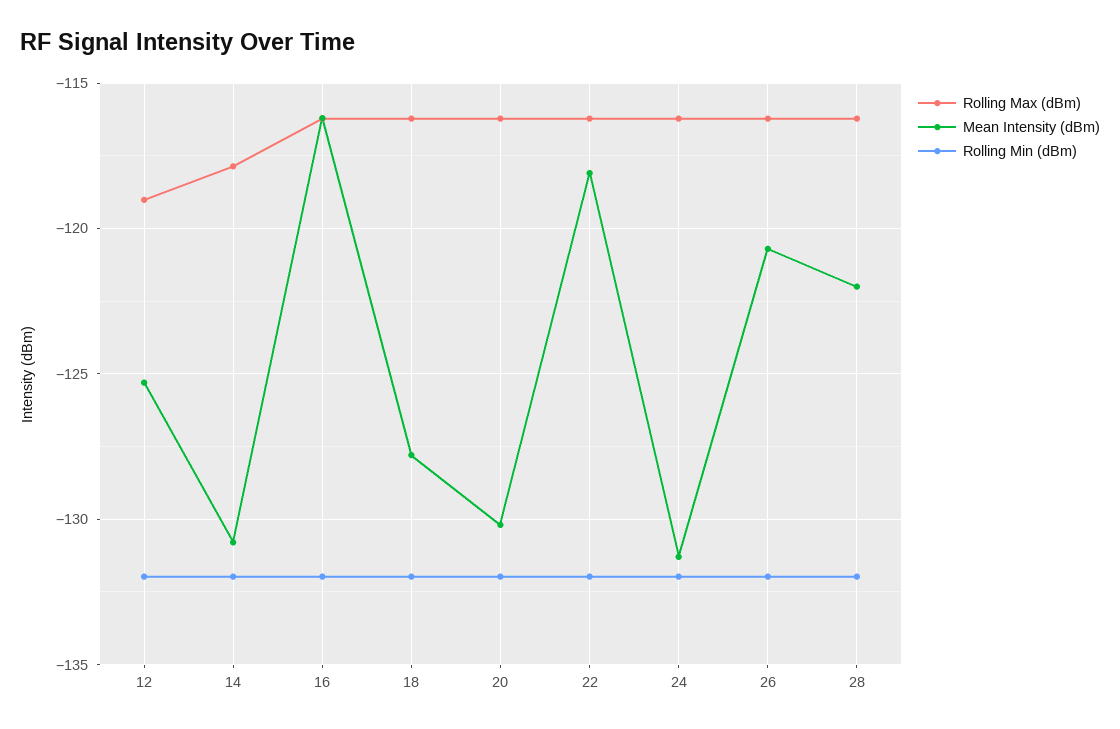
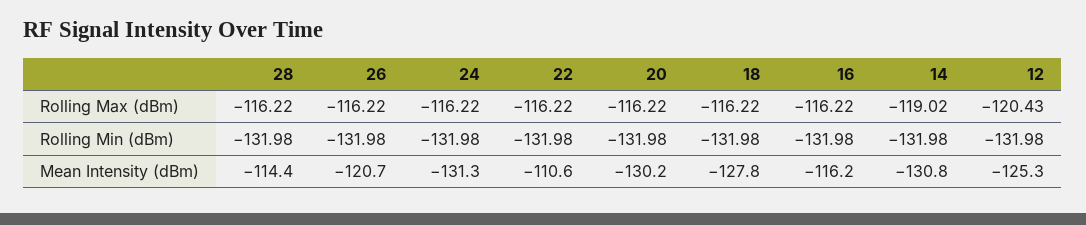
Rolling Max (dBm), 12: -119 -> -120.43
Rolling Max (dBm), 14: -118 -> -119.02
Mean Intensity (dBm), 22: -118 -> -110.6
Mean Intensity (dBm), 28: -122 -> -114.4

